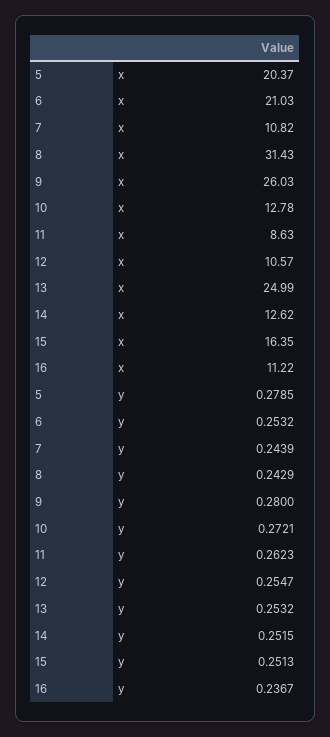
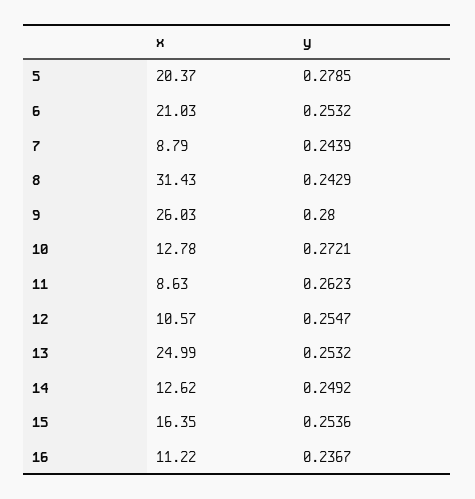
7, x: 10.82 -> 8.79
14, y: 0.2515 -> 0.2492
15, y: 0.2513 -> 0.2536

